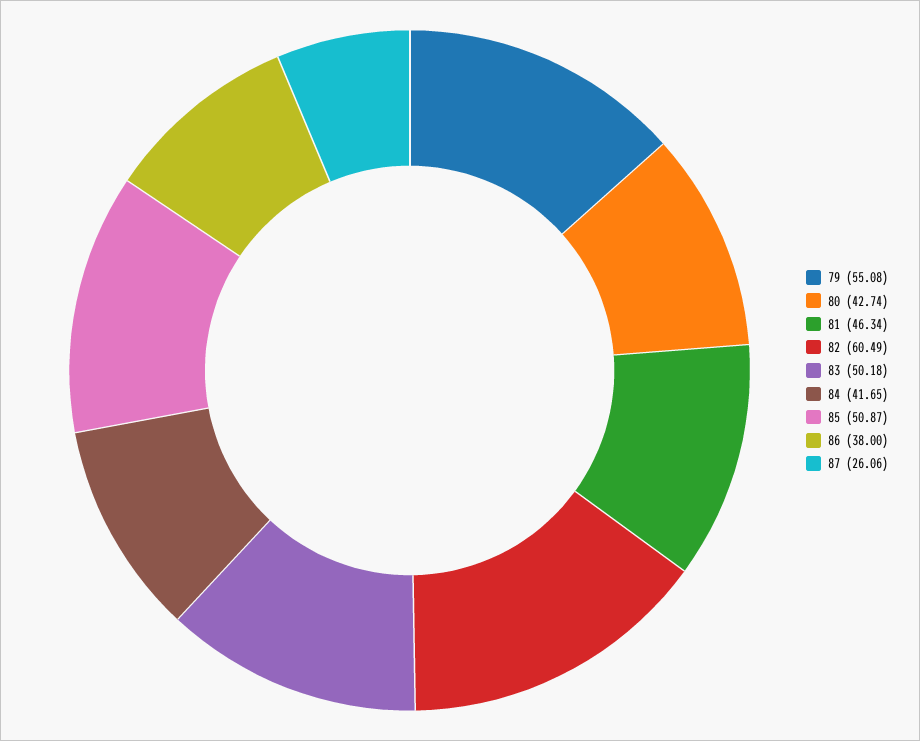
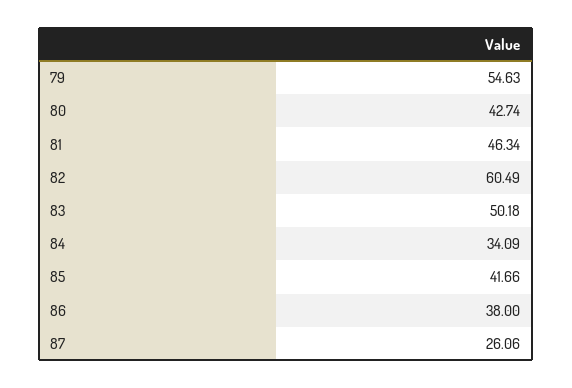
79: 55.08 -> 54.63
84: 41.65 -> 34.09
85: 50.87 -> 41.66

